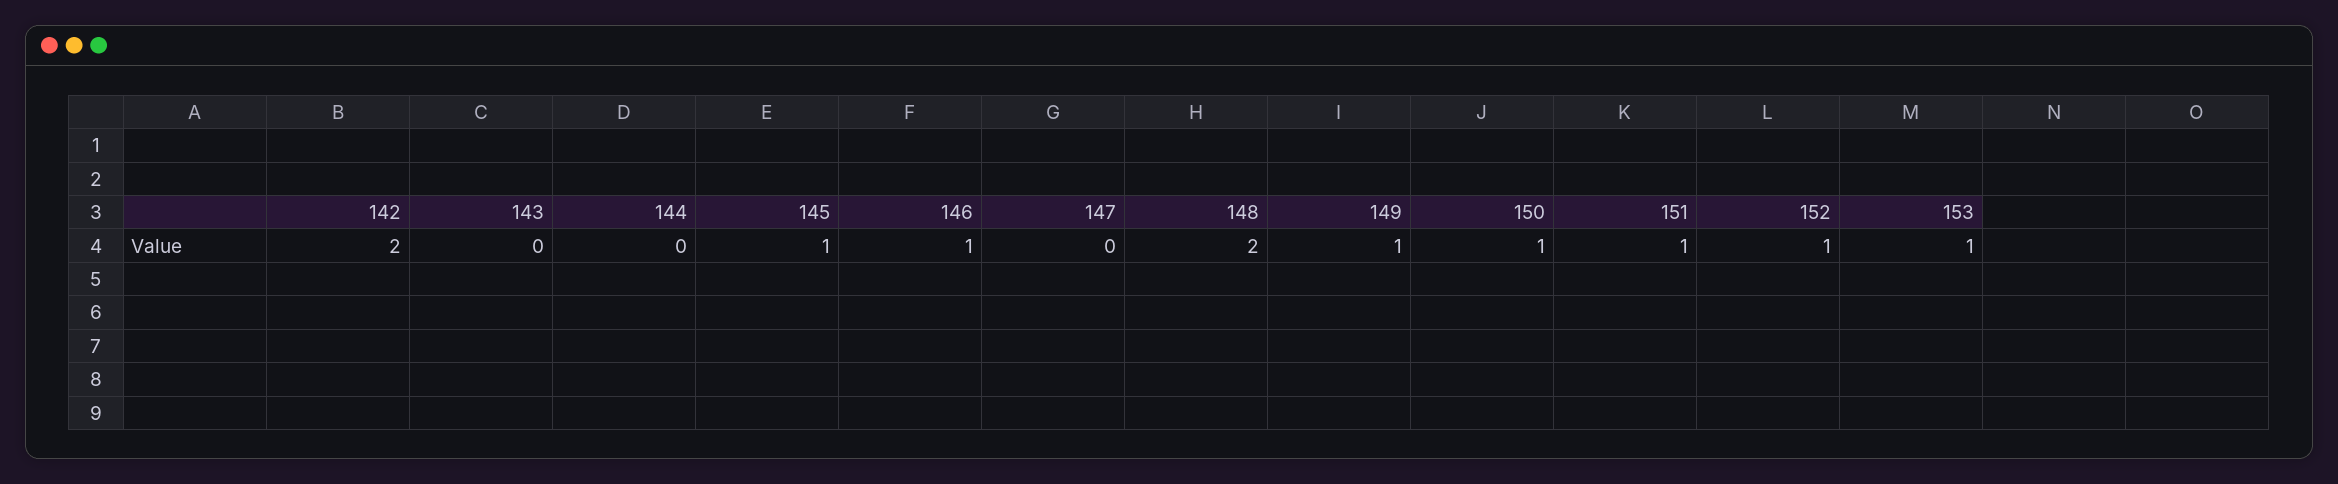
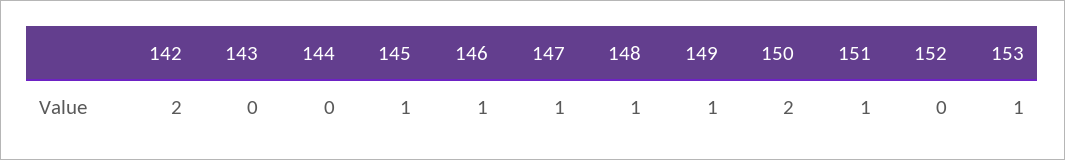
147: 0 -> 1
148: 2 -> 1
150: 1 -> 2
152: 1 -> 0

